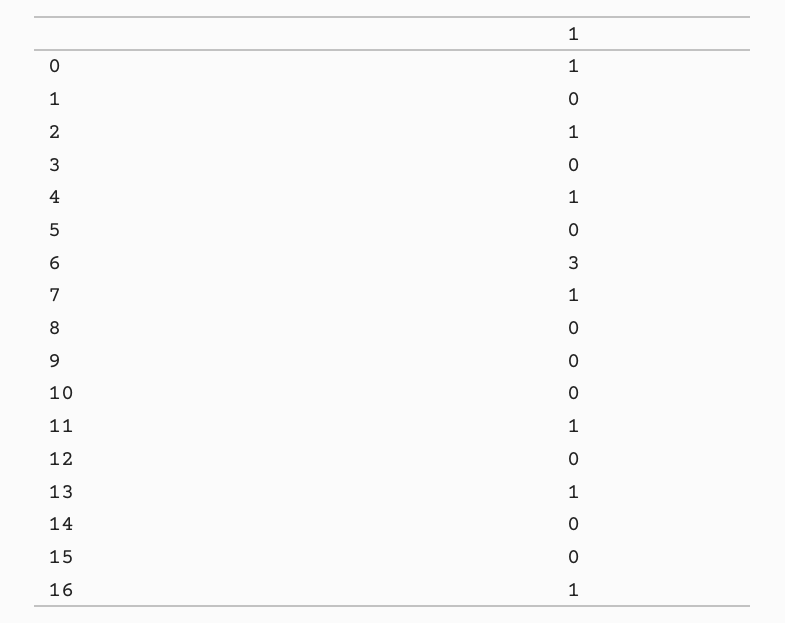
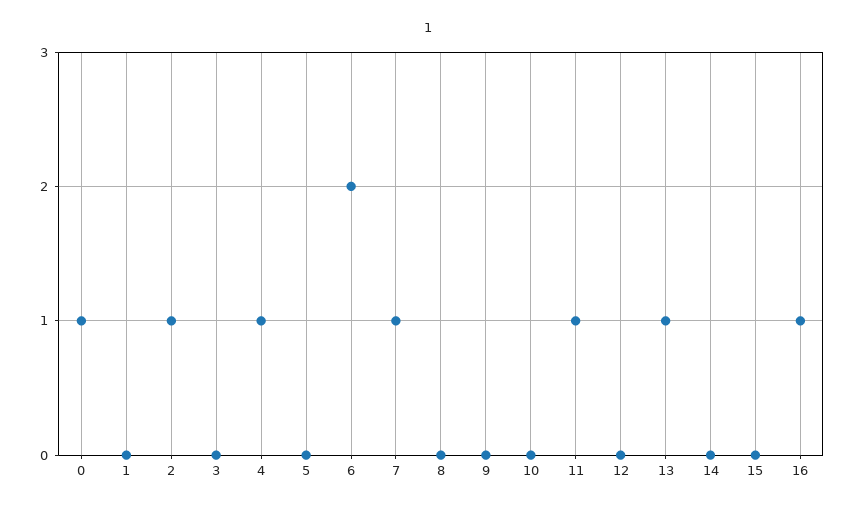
6: 3 -> 2

